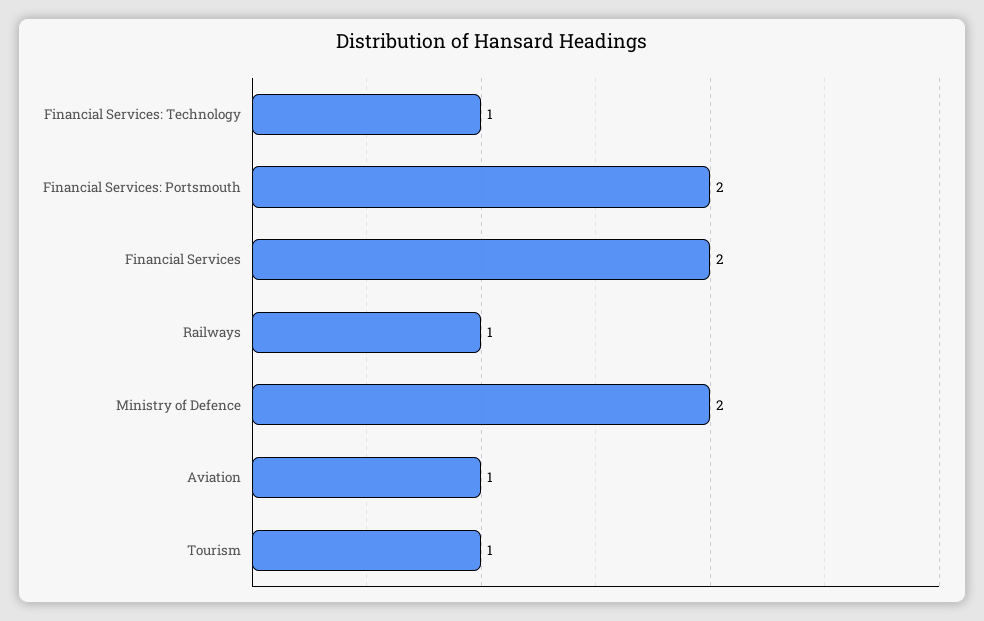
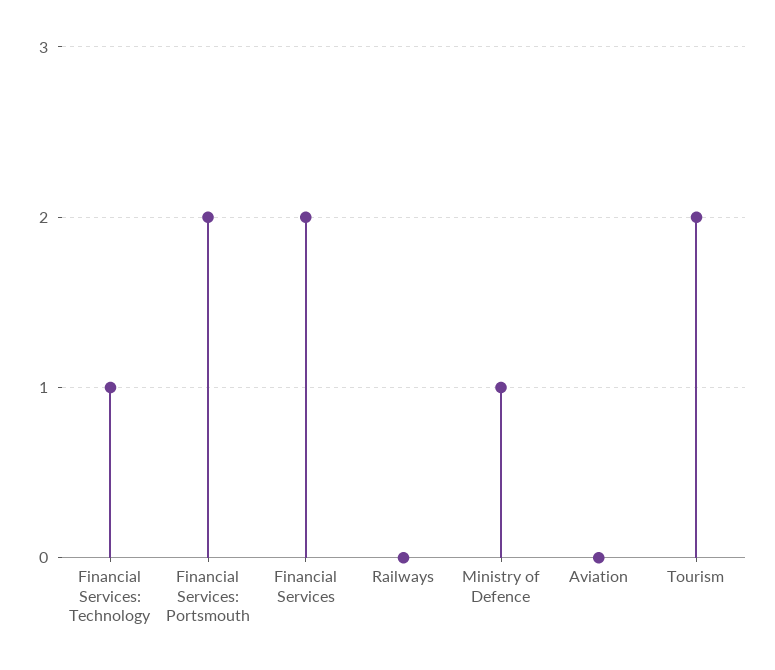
Railways: 1 -> 0
Ministry of Defence: 2 -> 1
Aviation: 1 -> 0
Tourism: 1 -> 2

